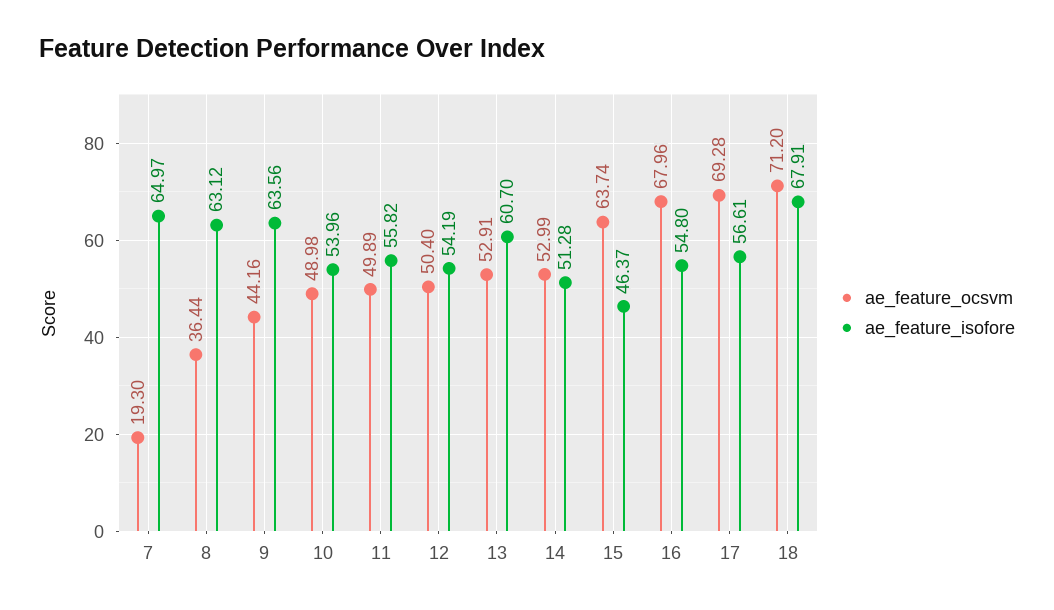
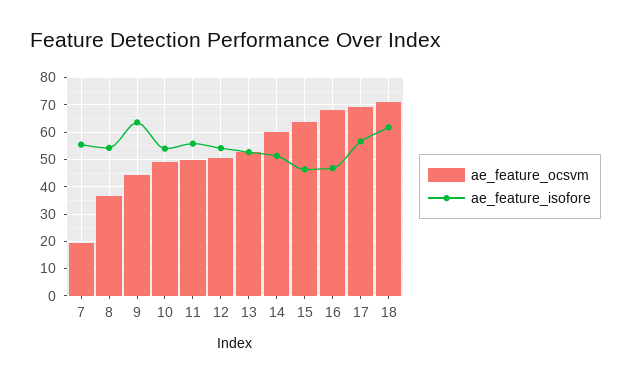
ae_feature_isofore, 7: 64.97 -> 55
ae_feature_isofore, 8: 63.12 -> 55
ae_feature_isofore, 13: 60.7 -> 52.5
ae_feature_ocsvm, 14: 52.99 -> 60
ae_feature_isofore, 16: 54.8 -> 47.5
ae_feature_isofore, 18: 67.91 -> 62.5

